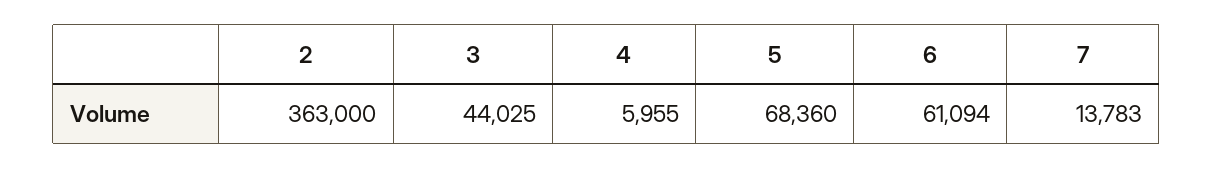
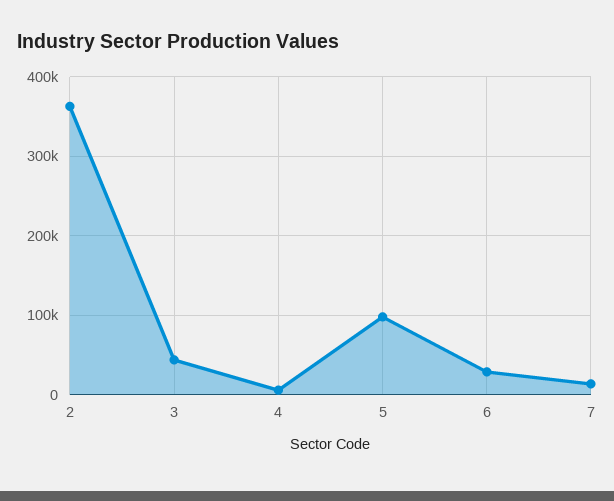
5: 68360 -> 100000
6: 61094 -> 30000

